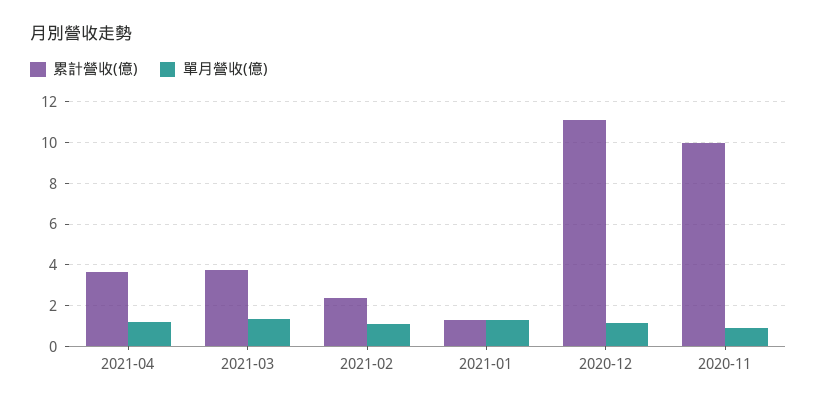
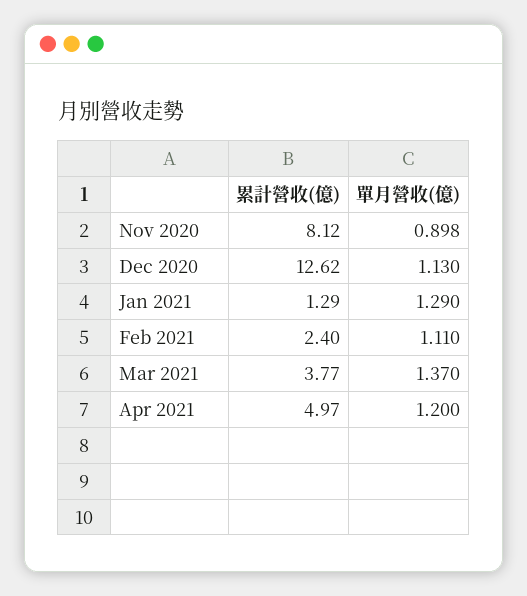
累計營收(億), 2021-04: 3.5 -> 4.97
累計營收(億), 2020-12: 11 -> 12.62
累計營收(億), 2020-11: 10 -> 8.12

